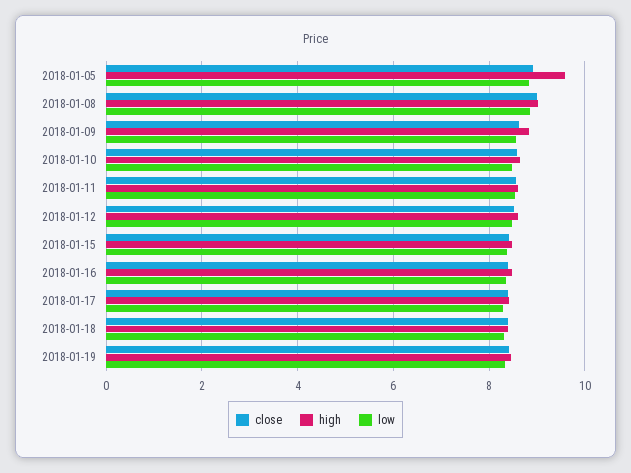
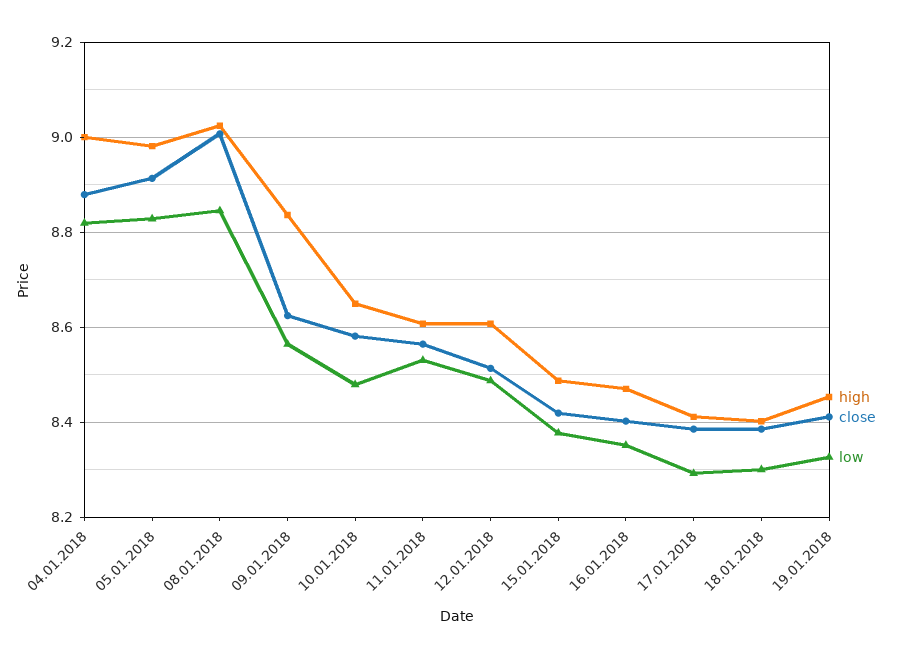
high, 2018-01-05: 9.6 -> 8.98
high, 04.01.2018: none -> 9
close, 04.01.2018: none -> 8.88
low, 04.01.2018: none -> 8.82

